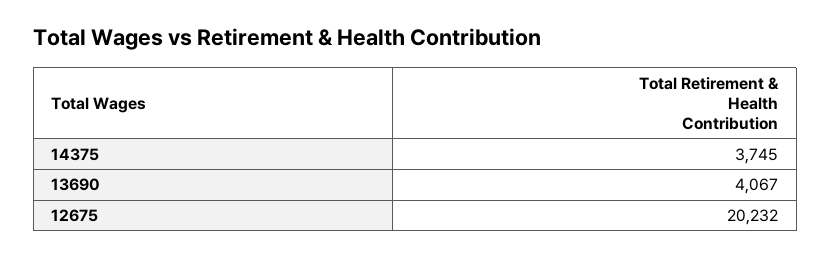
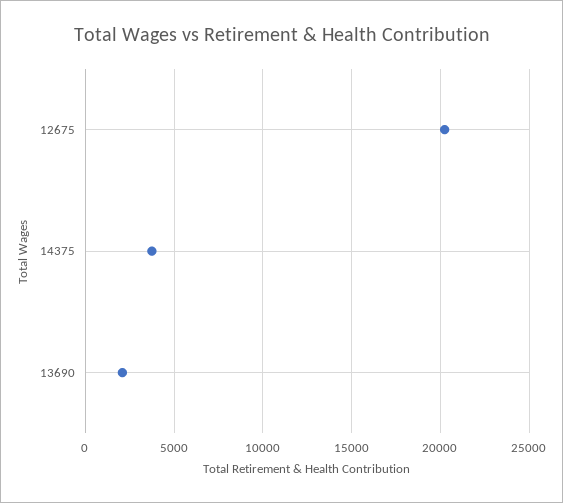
13690: 4067 -> 2000

